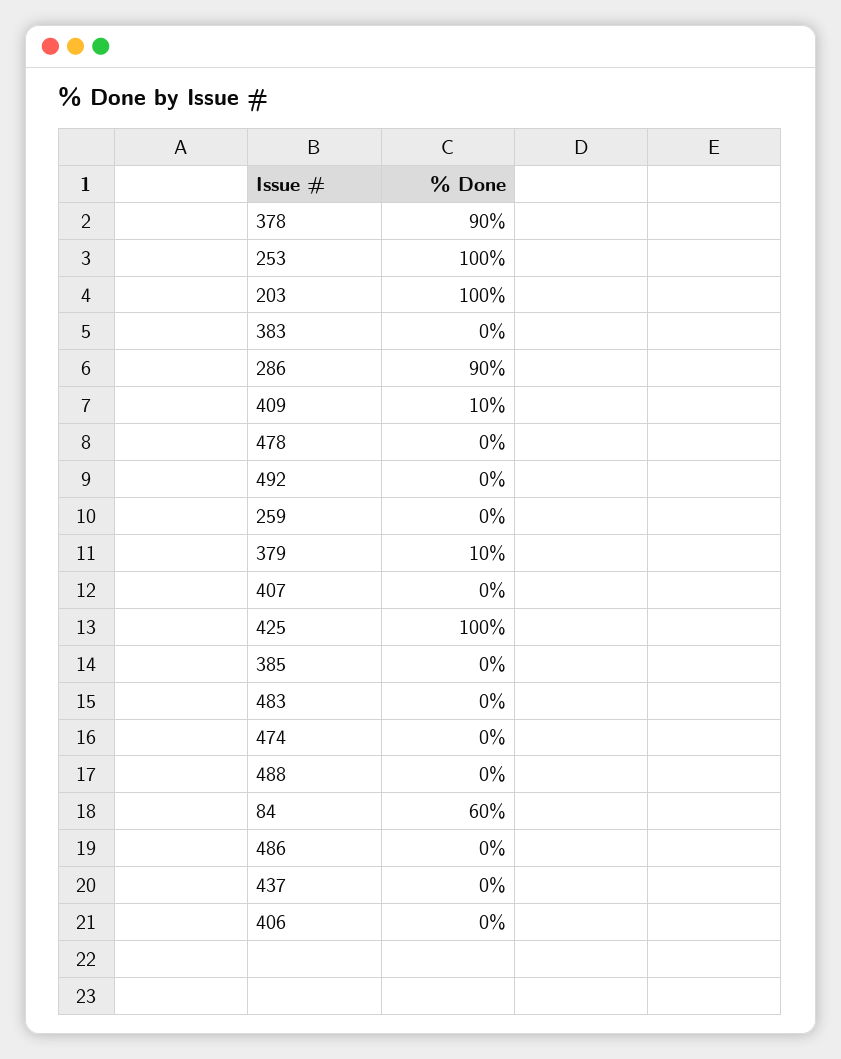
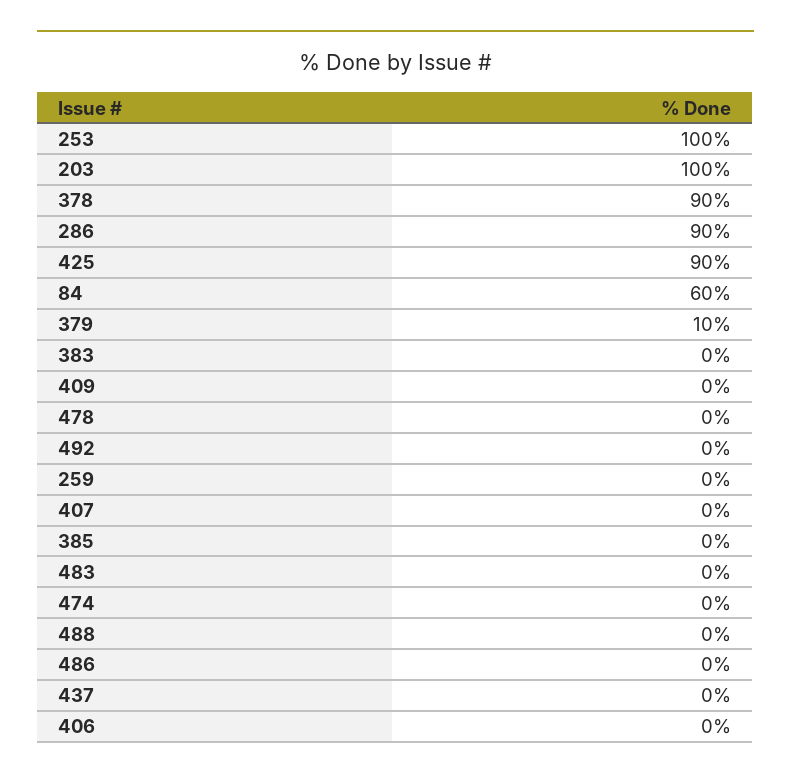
409: 10 -> 0
425: 100 -> 90

